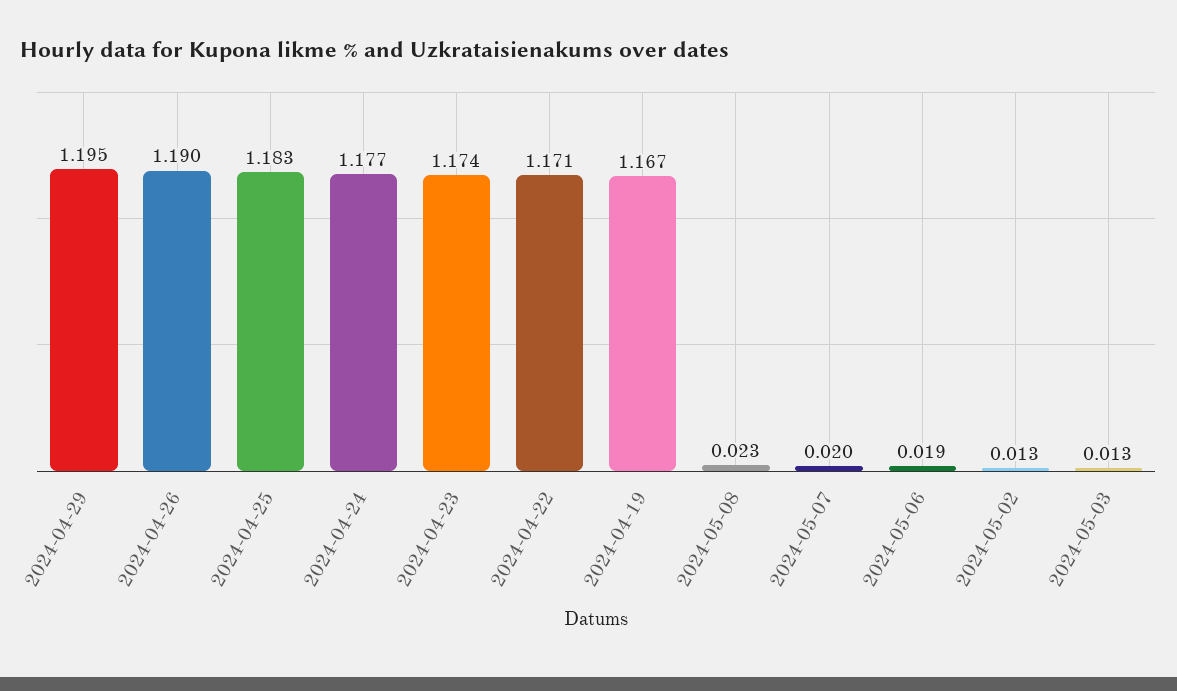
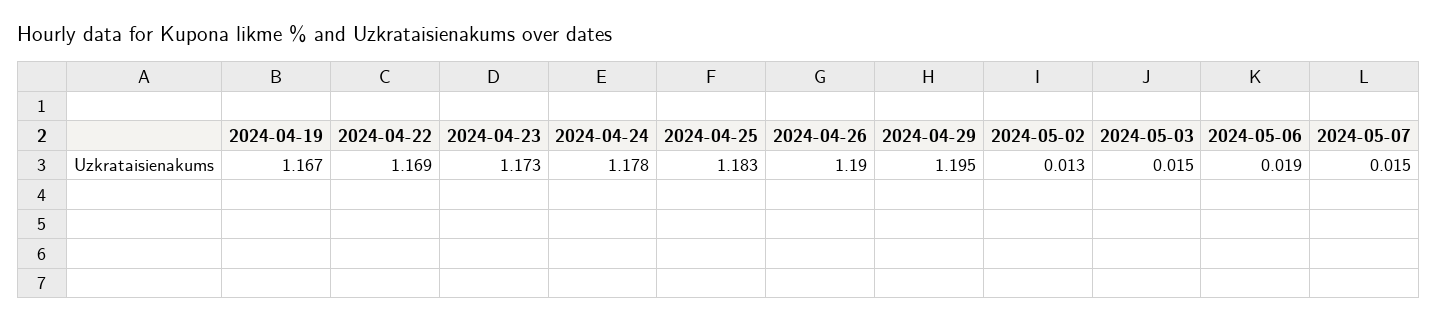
2024-04-24: 1.177 -> 1.178
2024-04-23: 1.174 -> 1.173
2024-04-22: 1.171 -> 1.169
2024-05-08: 0.023 -> none
2024-05-07: 0.02 -> 0.015
2024-05-03: 0.013 -> 0.015

